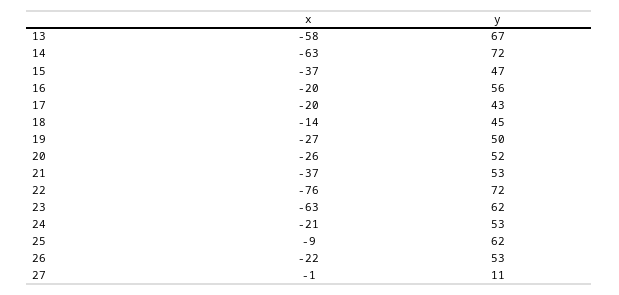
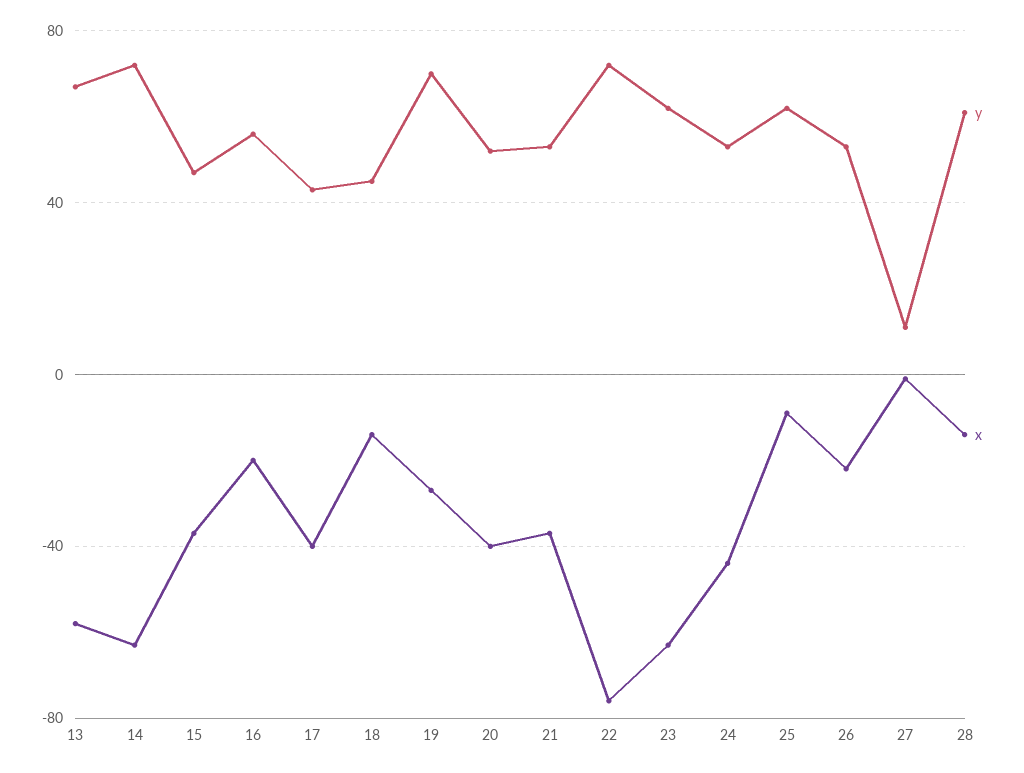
x, 17: -20 -> -40
y, 19: 50 -> 70
x, 20: -26 -> -40
x, 24: -21 -> -45
y, 28: none -> 60
x, 28: none -> -15

